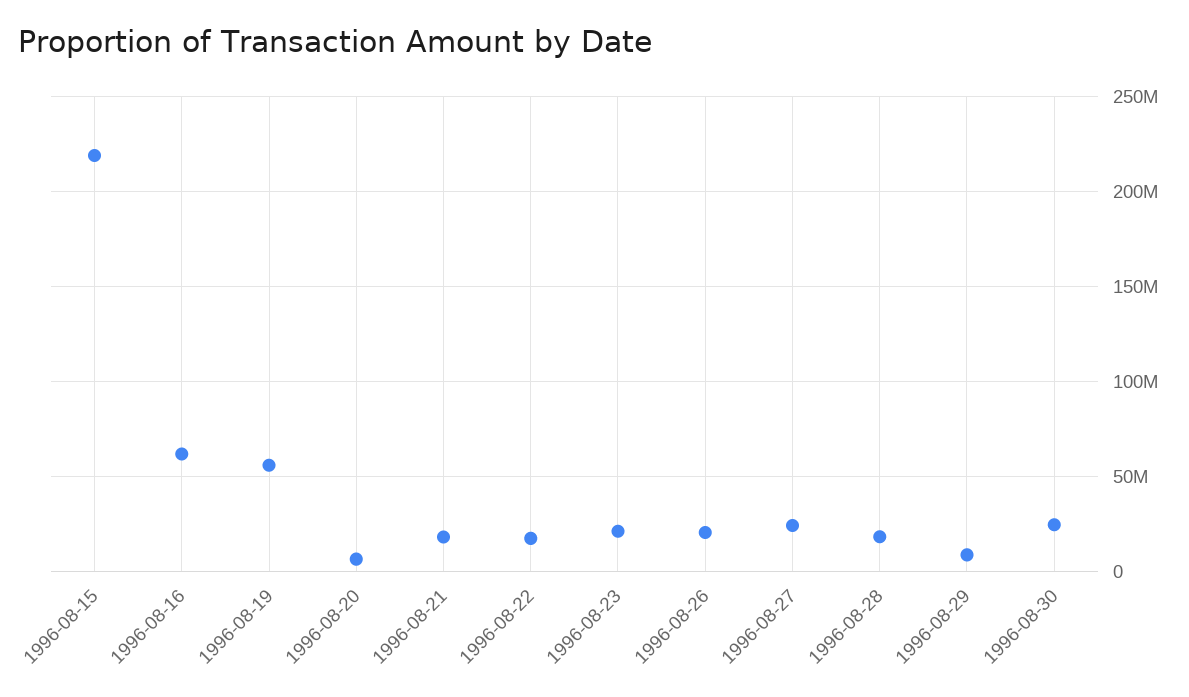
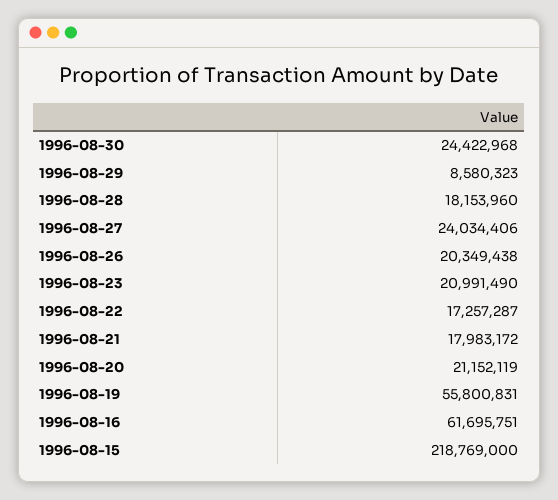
1996-08-20: 5000000 -> 21152119

